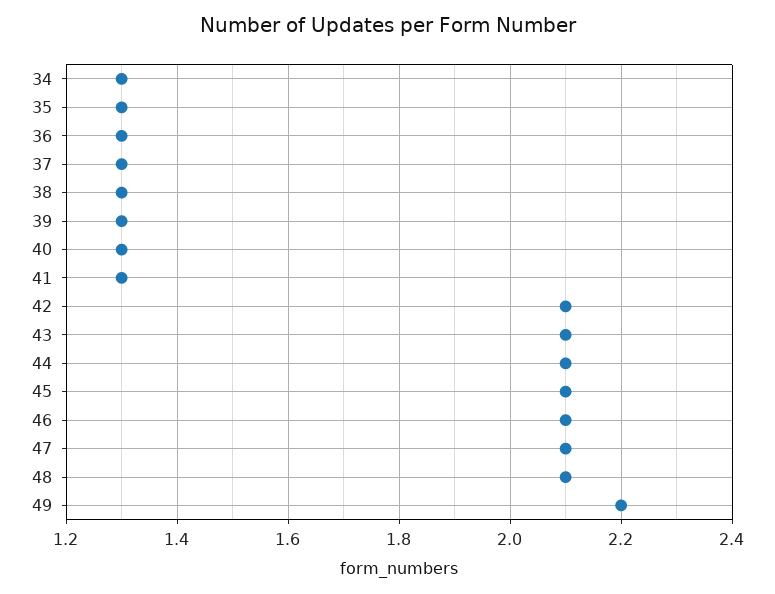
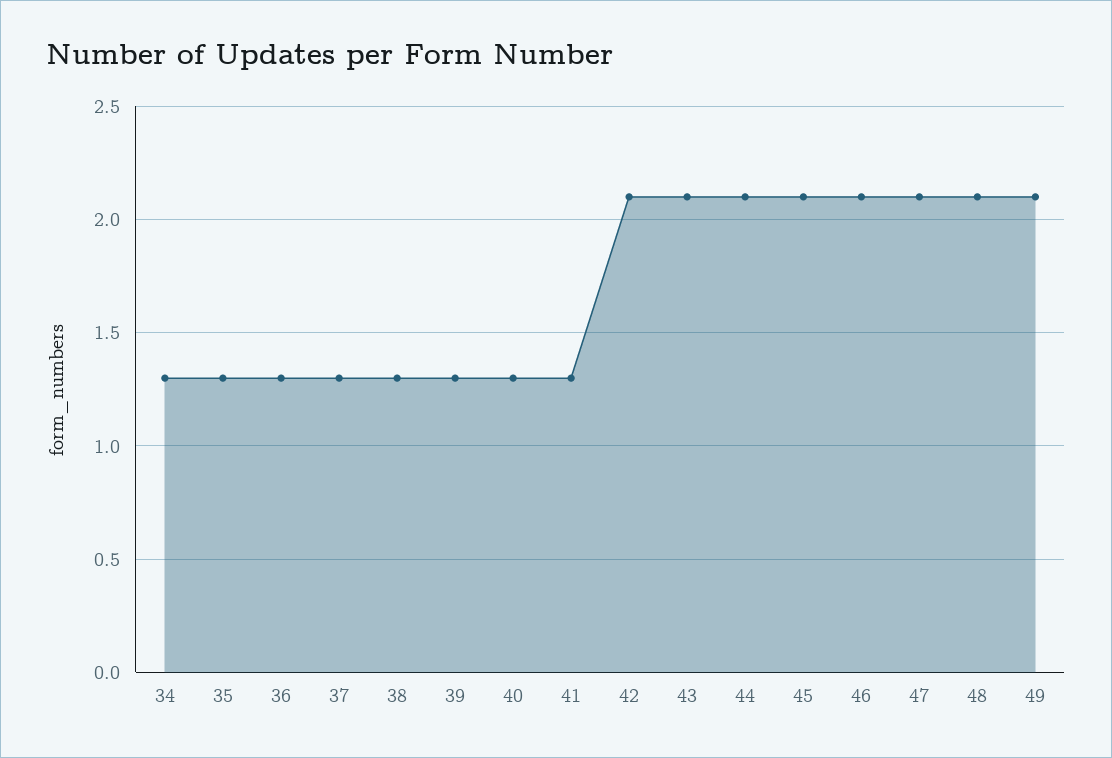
49: 2.2 -> 2.1

